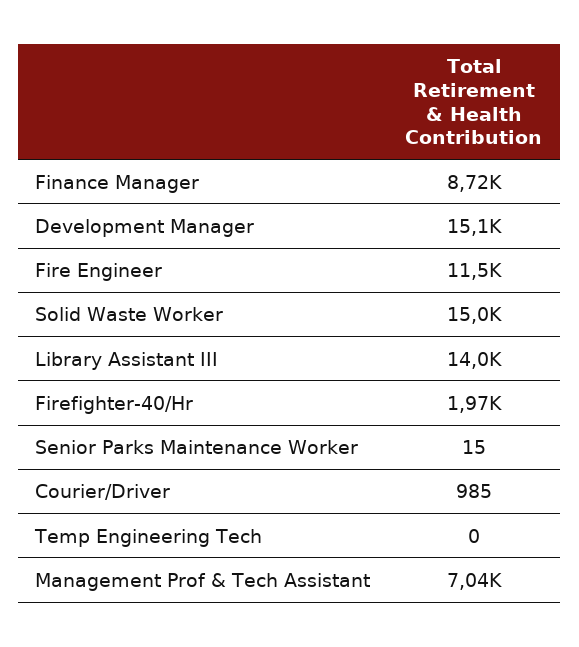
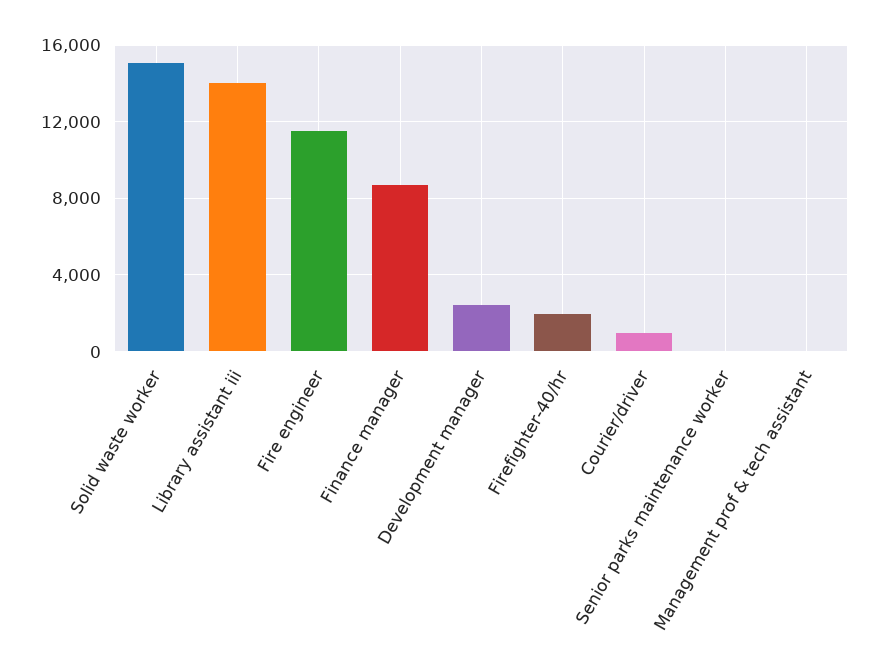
Development Manager: 15100 -> 2500
Temp Engineering Tech: 0 -> none
Management Prof & Tech Assistant: 7040 -> 0

